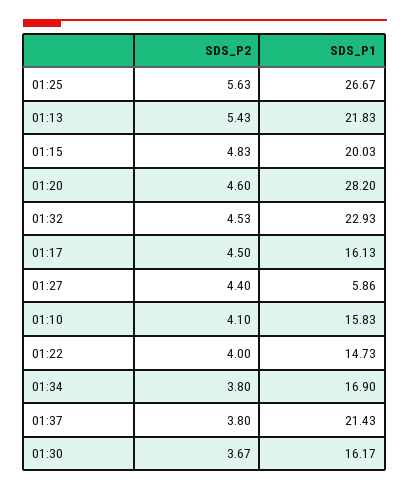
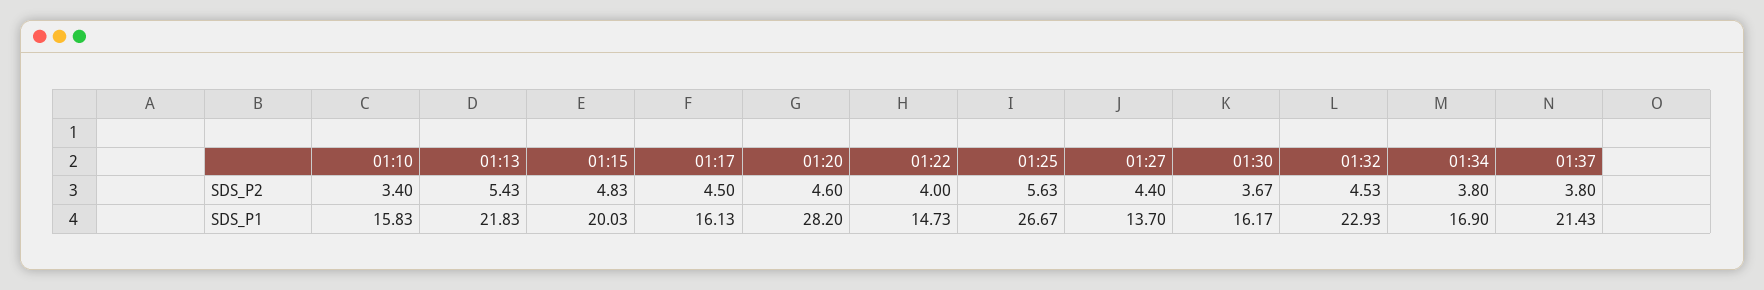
SDS_P1, 01:27: 5.86 -> 13.7
SDS_P2, 01:10: 4.1 -> 3.4

